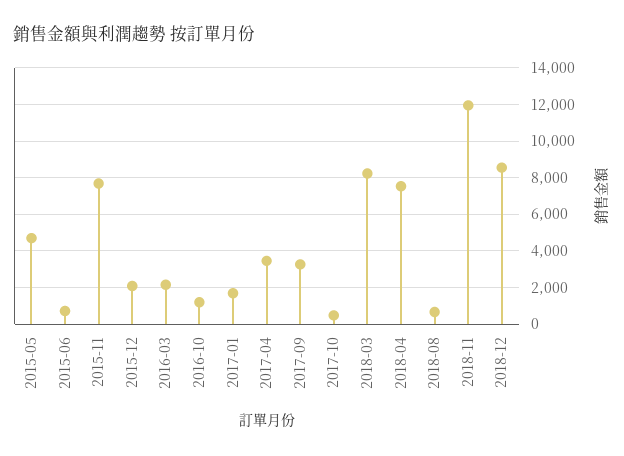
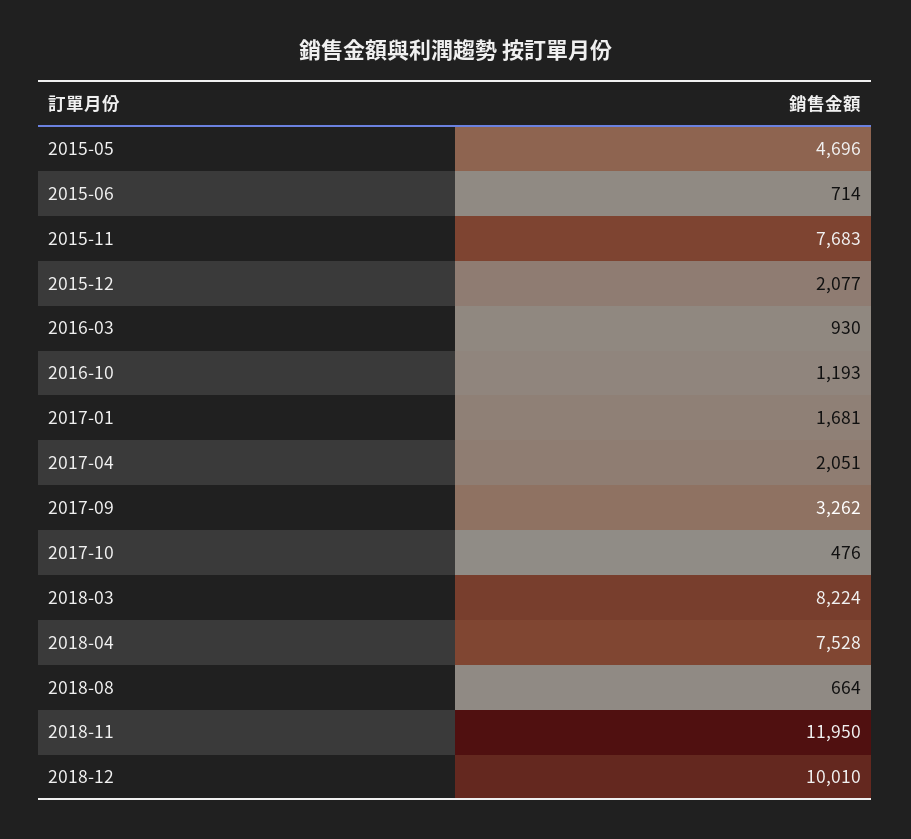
2016-03: 2000 -> 930
2017-04: 3500 -> 2051
2018-12: 8500 -> 10010

